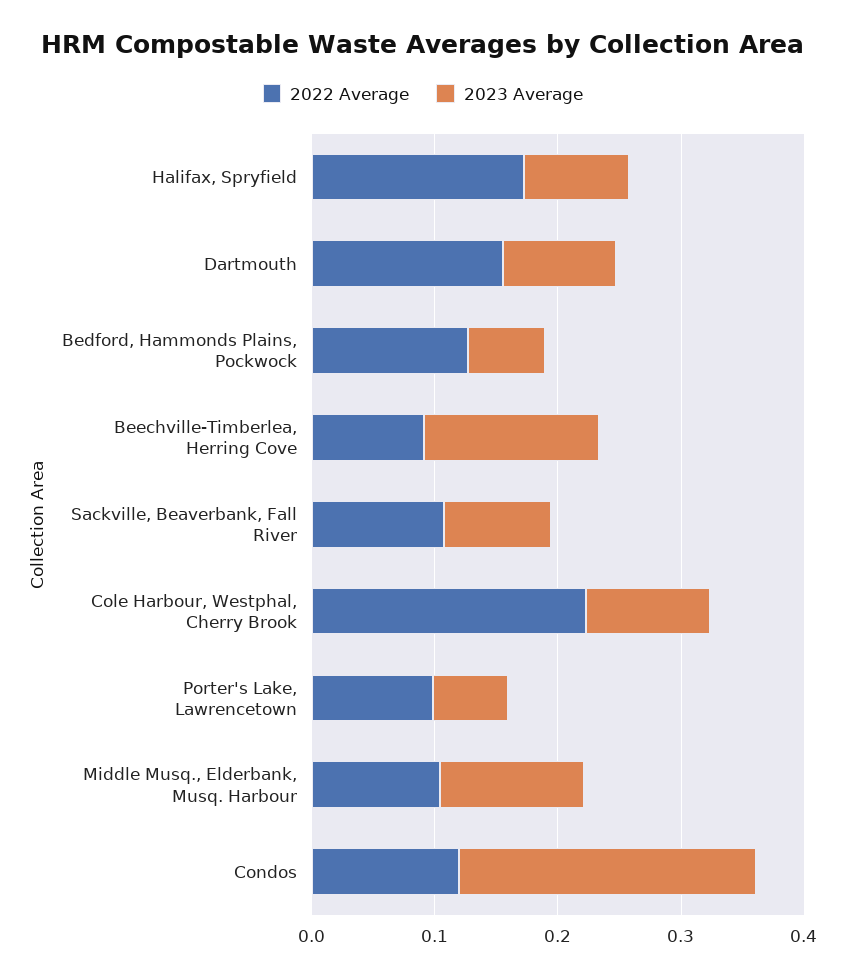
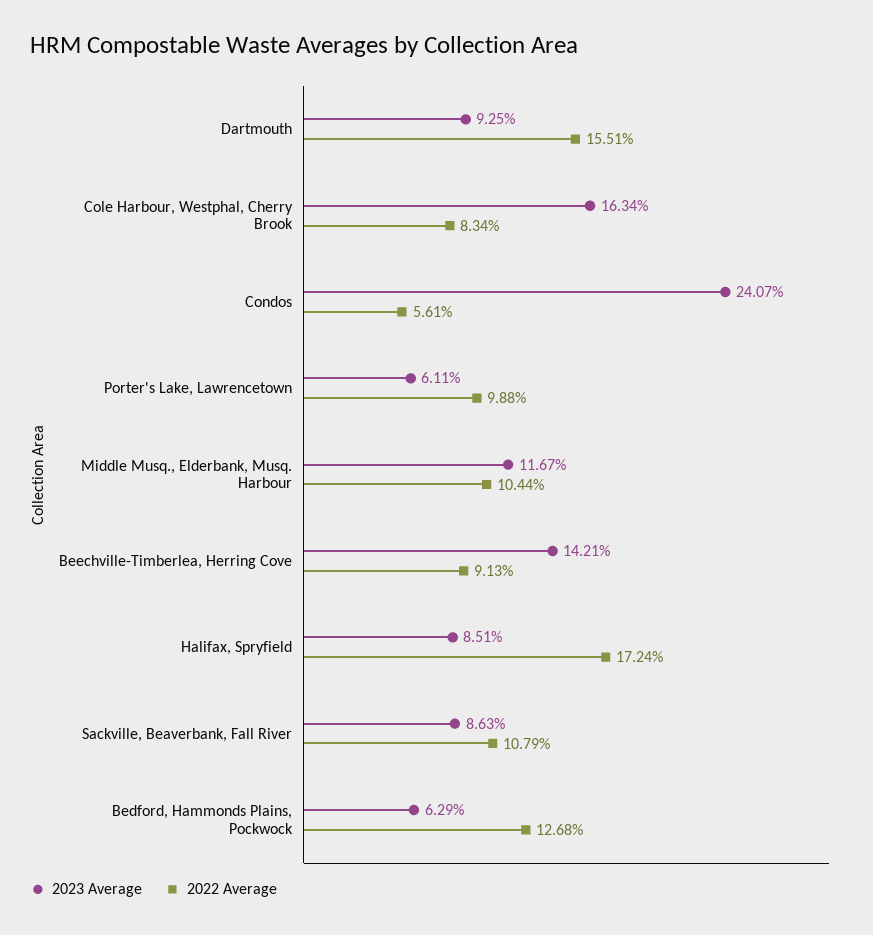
2022 Average, Cole Harbour, Westphal, Cherry Brook: 0.22 -> 0.0834
2023 Average, Cole Harbour, Westphal, Cherry Brook: 0.1 -> 0.1634
2022 Average, Condos: 0.12 -> 0.0561

